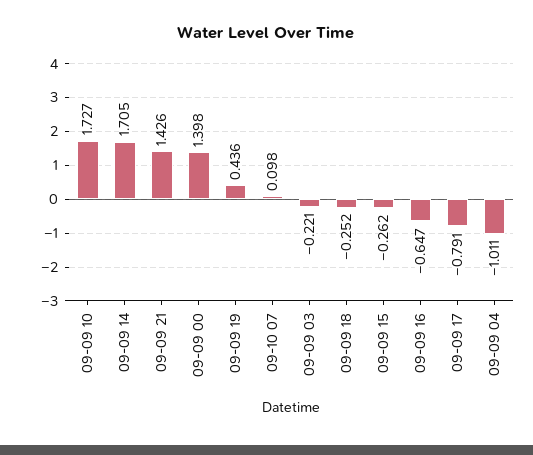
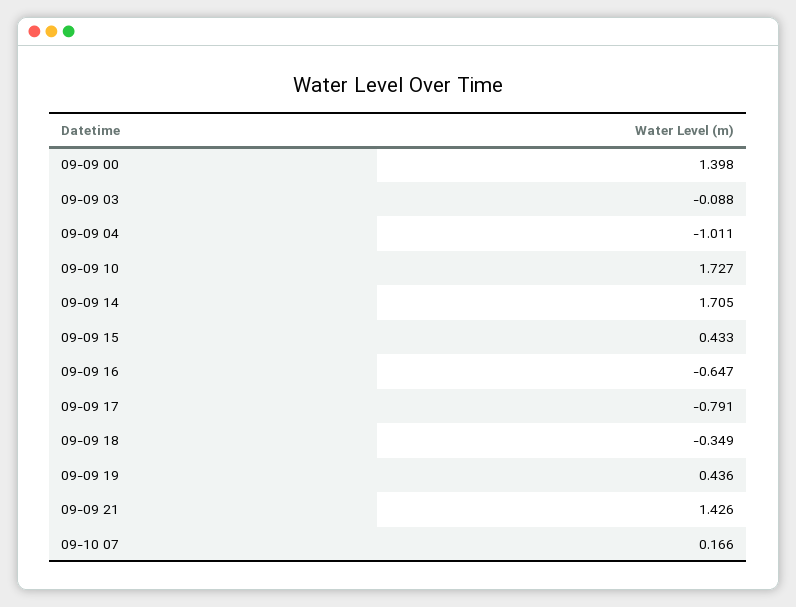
09-10 07: 0.098 -> 0.166
09-09 03: -0.221 -> -0.088
09-09 18: -0.252 -> -0.349
09-09 15: -0.262 -> 0.433

